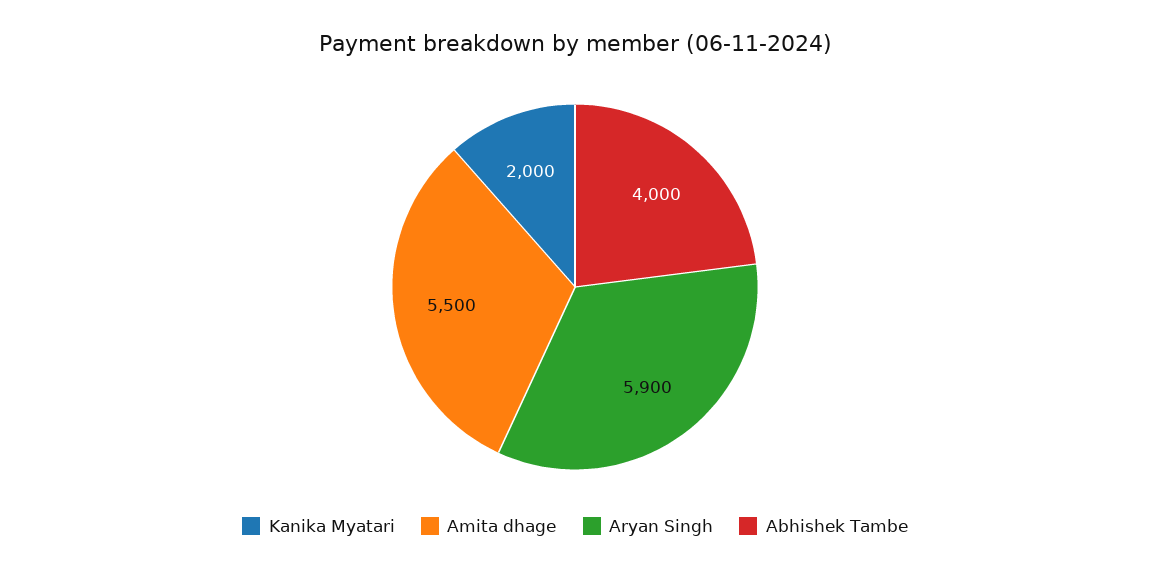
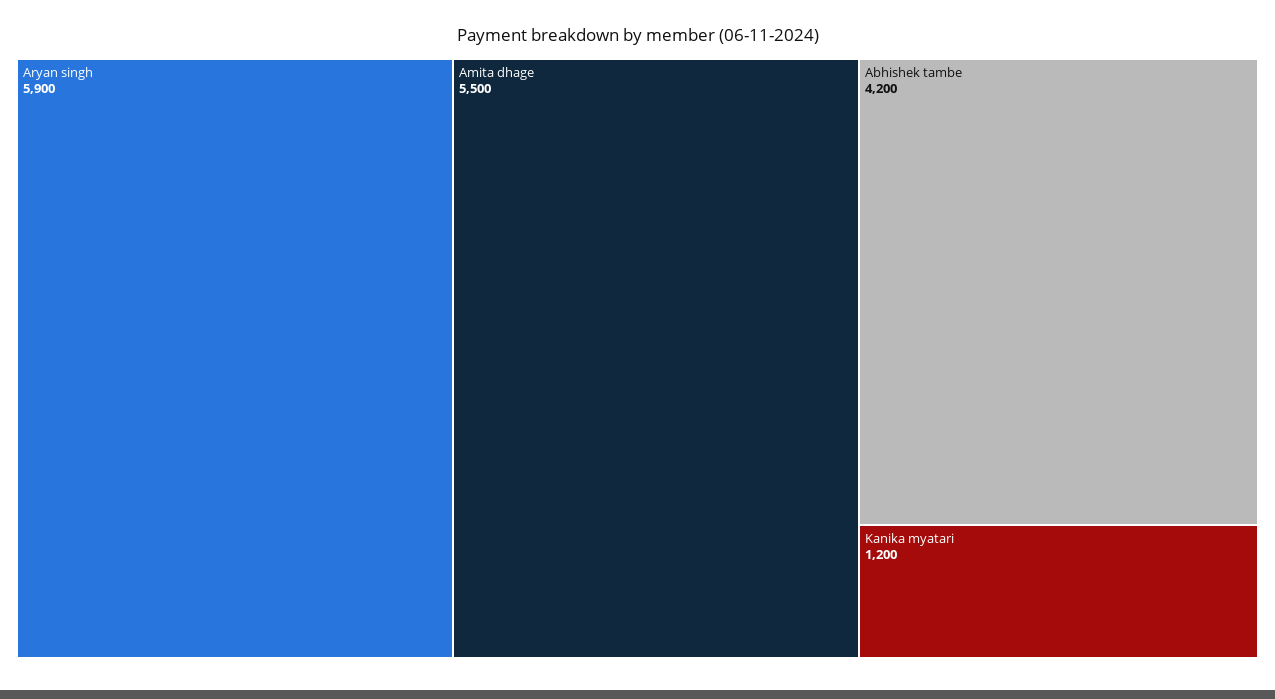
Kanika Myatari: 2000 -> 1200
Abhishek Tambe: 4000 -> 4200

